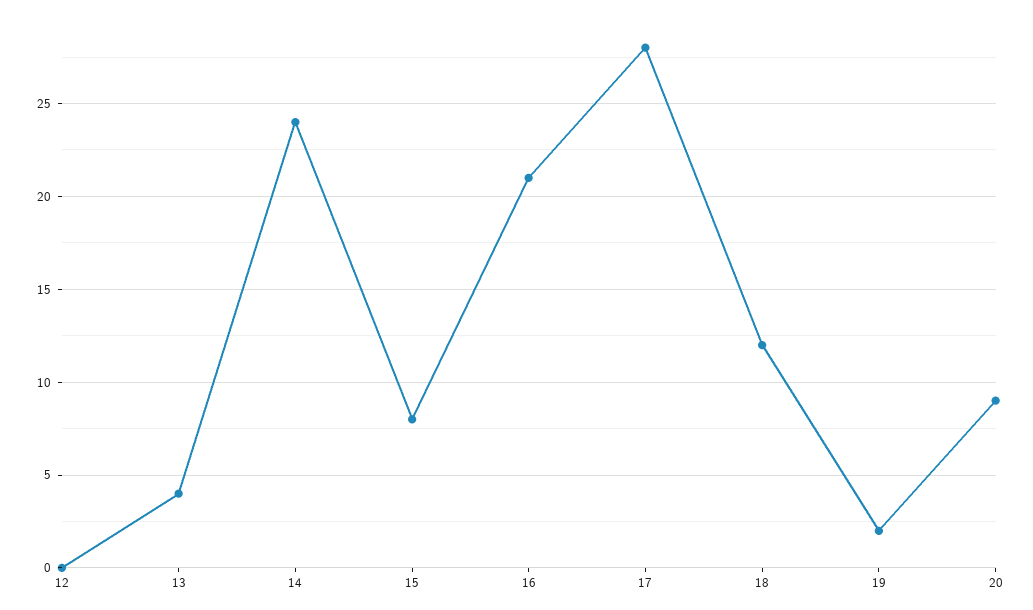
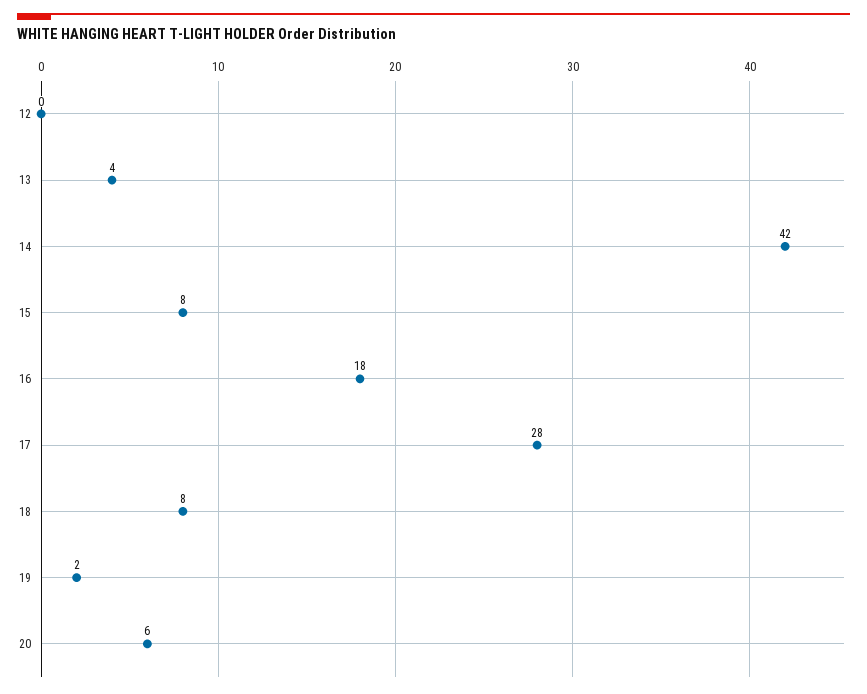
14: 24 -> 42
16: 21 -> 18
18: 12 -> 8
20: 9 -> 6

